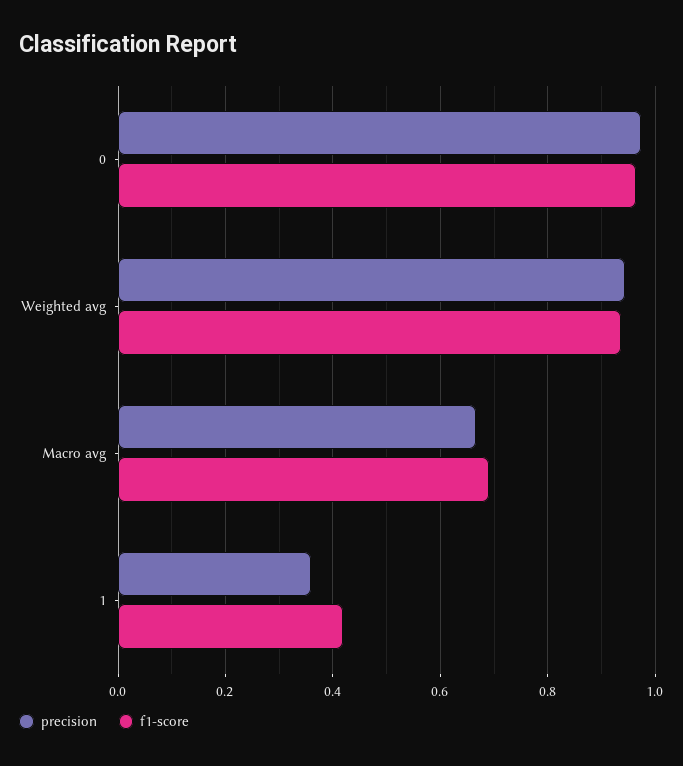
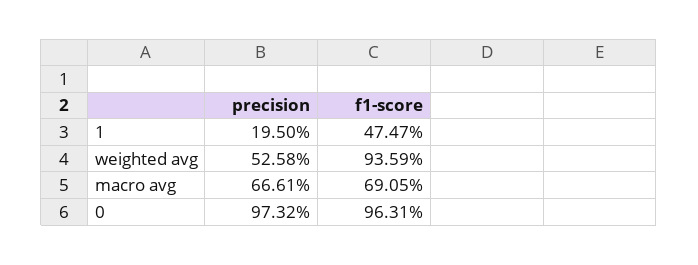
precision, Weighted avg: 0.94 -> 0.5258
precision, 1: 0.36 -> 0.195
f1-score, 1: 0.42 -> 0.4747

